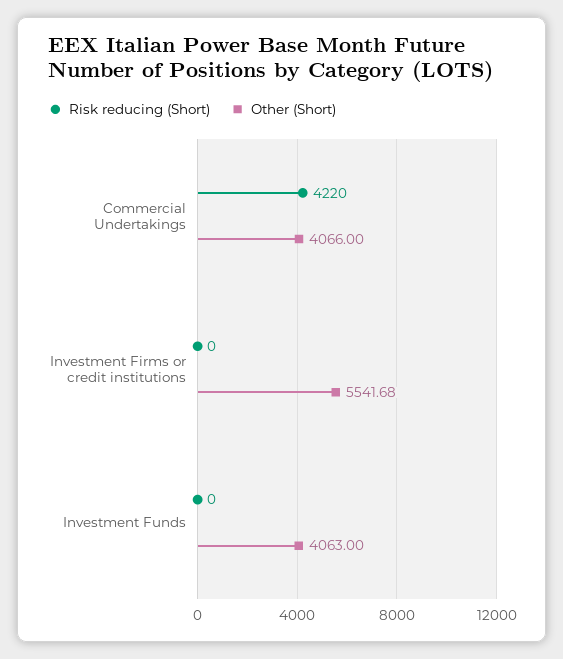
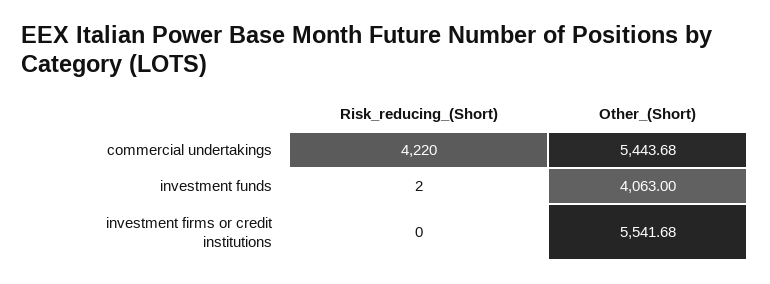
Other (Short), Commercial Undertakings: 4066 -> 5443.68
Risk reducing (Short), Investment Funds: 0 -> 2

